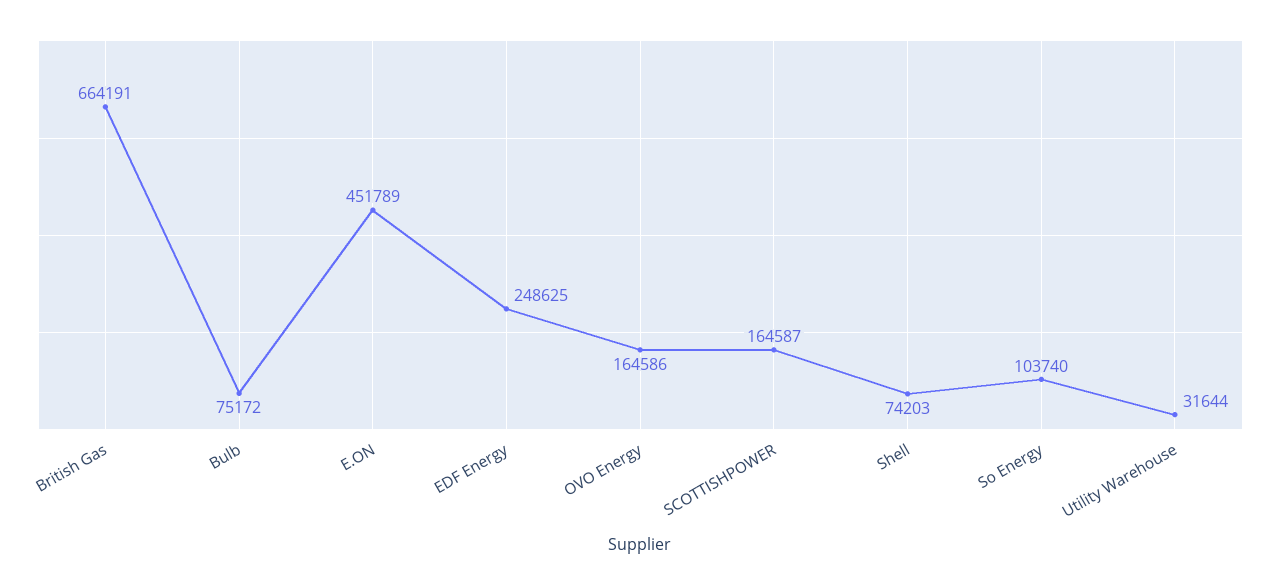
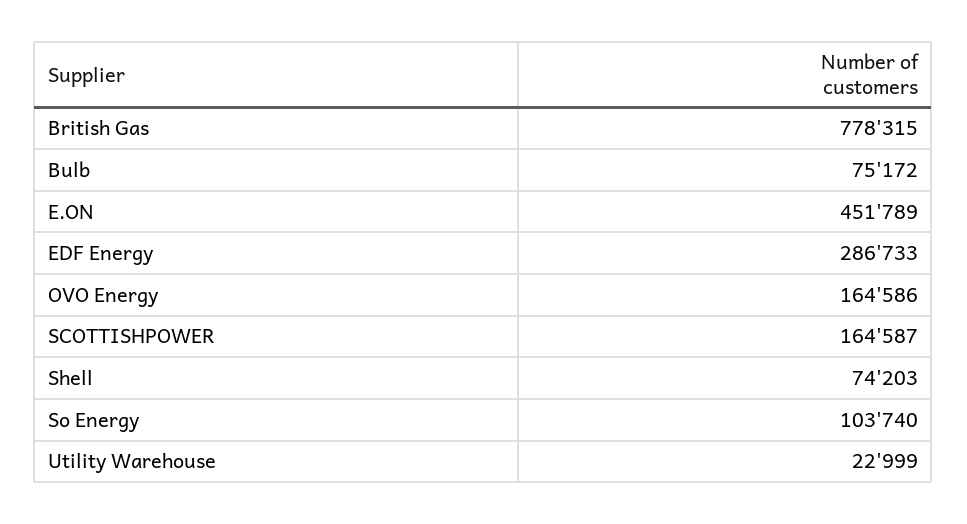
British Gas: 664191 -> 778315
EDF Energy: 248625 -> 286733
Utility Warehouse: 31644 -> 22999

